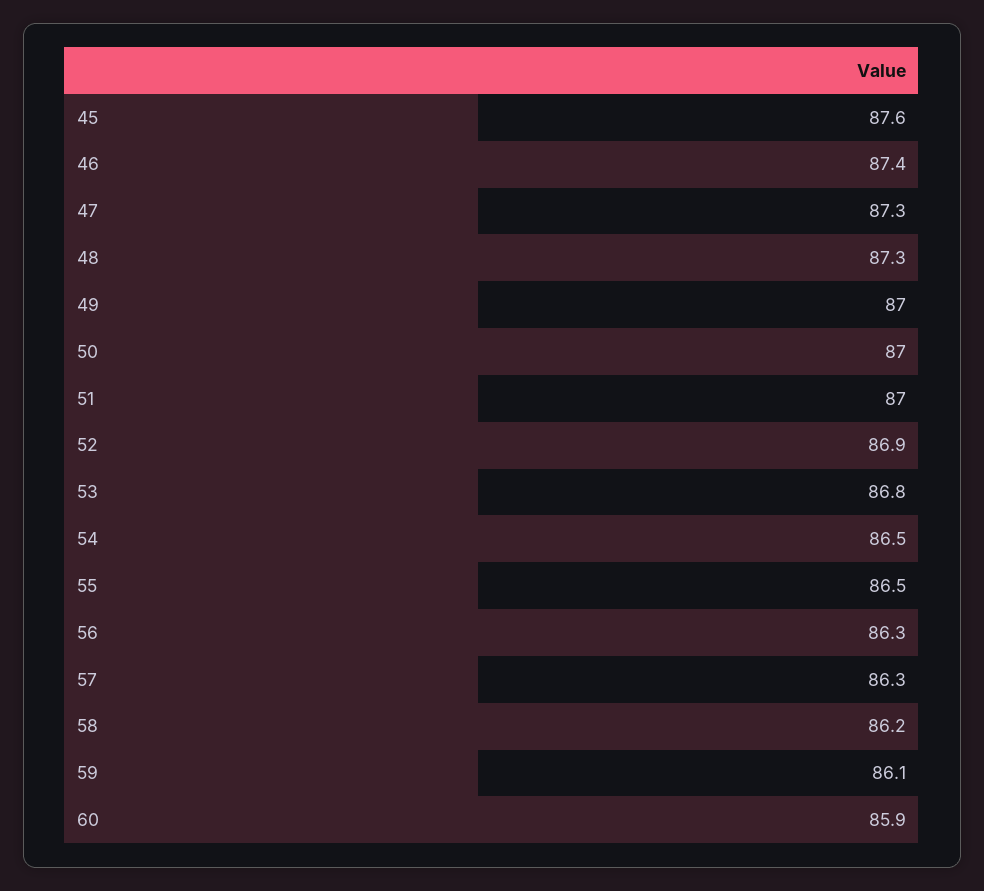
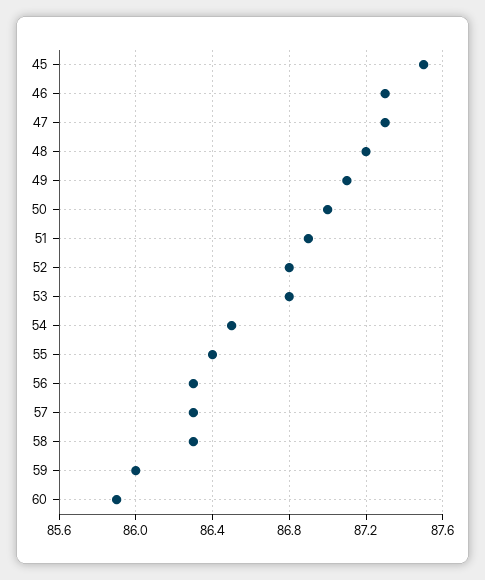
45: 87.6 -> 87.5
46: 87.4 -> 87.3
48: 87.3 -> 87.2
49: 87 -> 87.1
51: 87 -> 86.9
52: 86.9 -> 86.8
55: 86.5 -> 86.4
58: 86.2 -> 86.3
59: 86.1 -> 86

